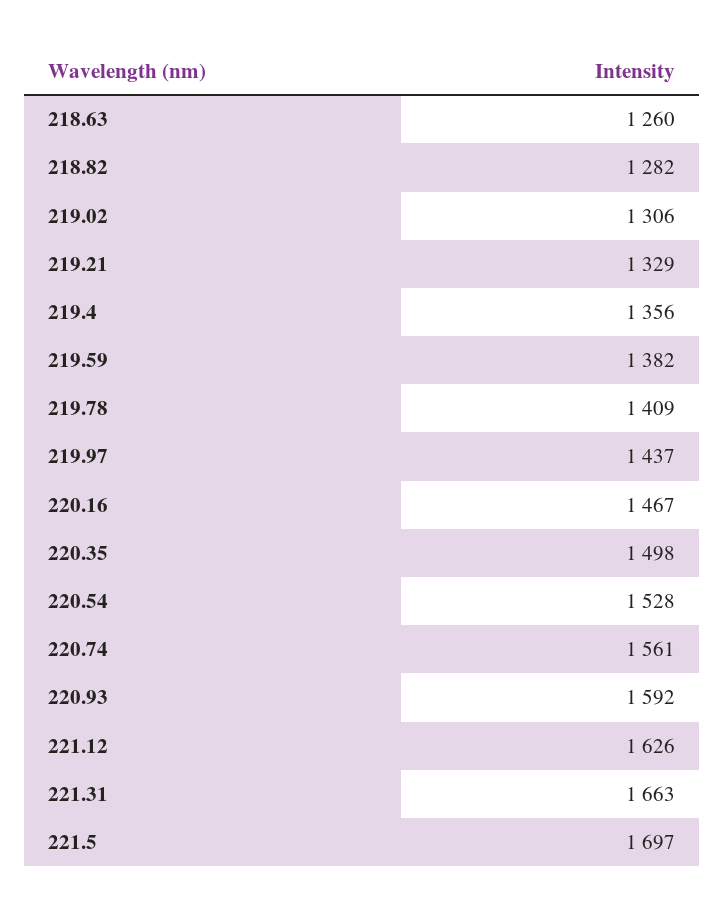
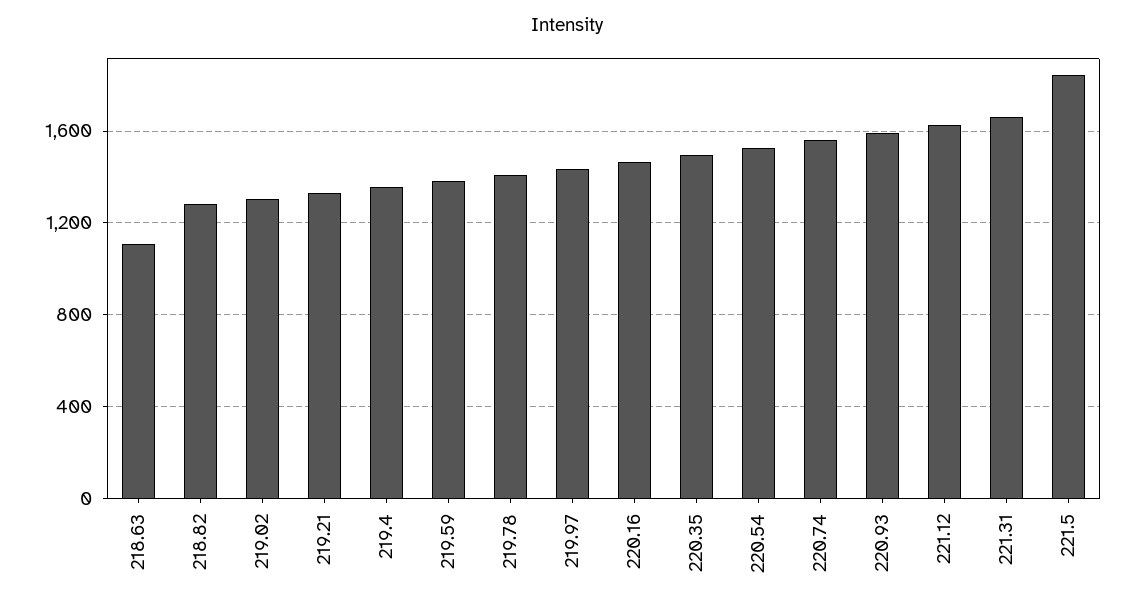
218.63: 1260 -> 1100
221.5: 1697 -> 1850

